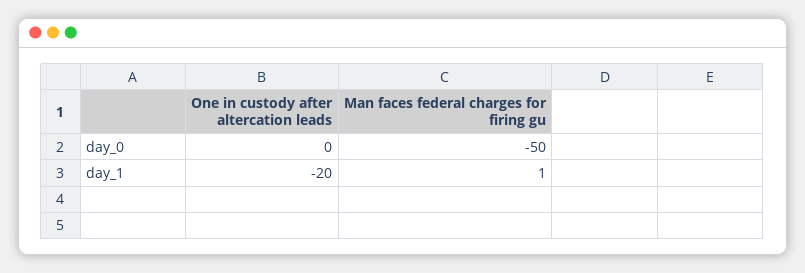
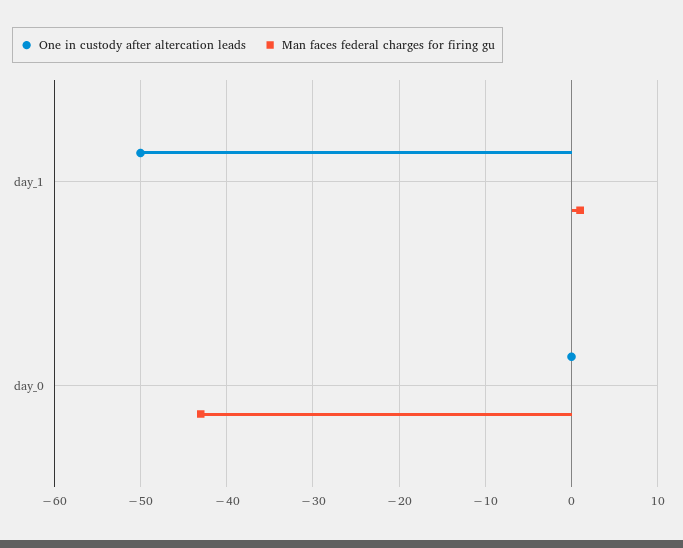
Man faces federal charges for firing gu, day_0: -50 -> -43
One in custody after altercation leads, day_1: -20 -> -50

